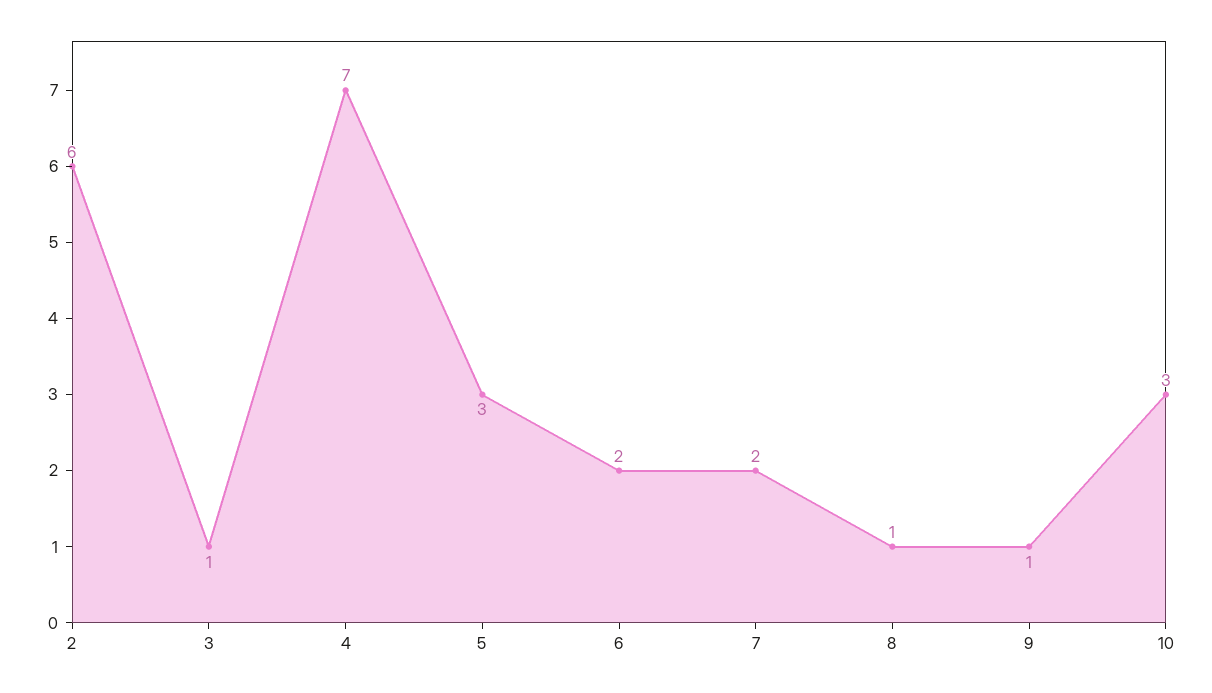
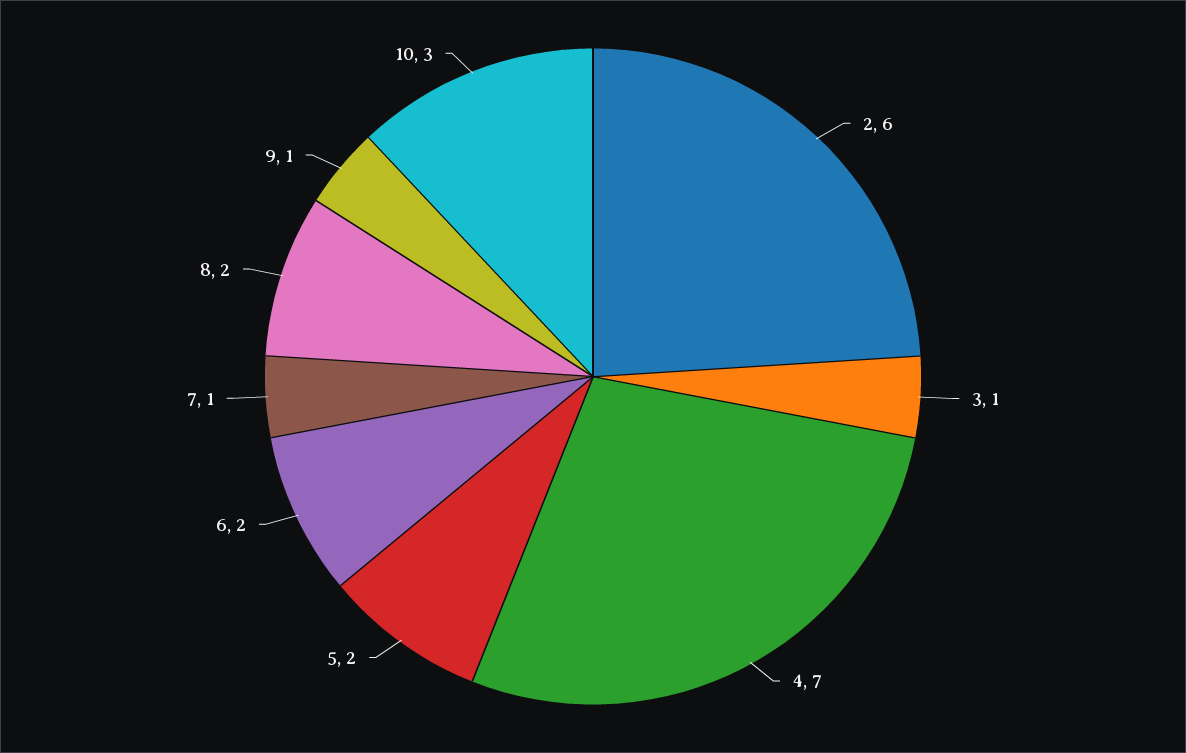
5: 3 -> 2
7: 2 -> 1
8: 1 -> 2

